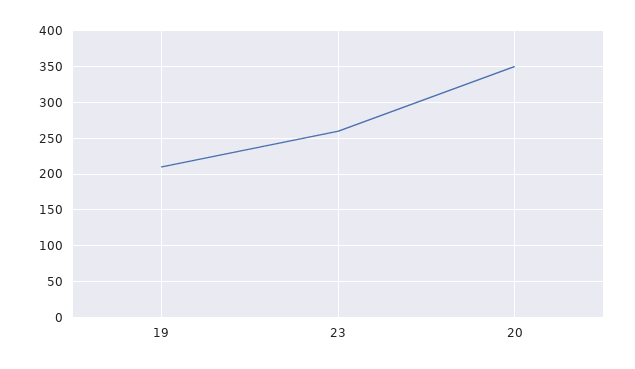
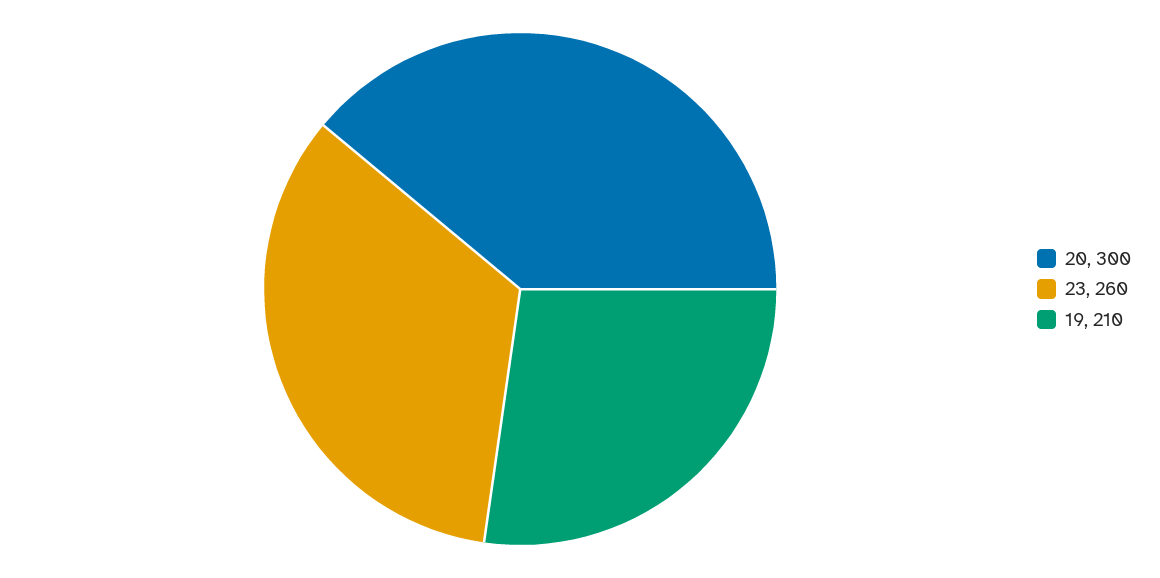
20: 350 -> 300

